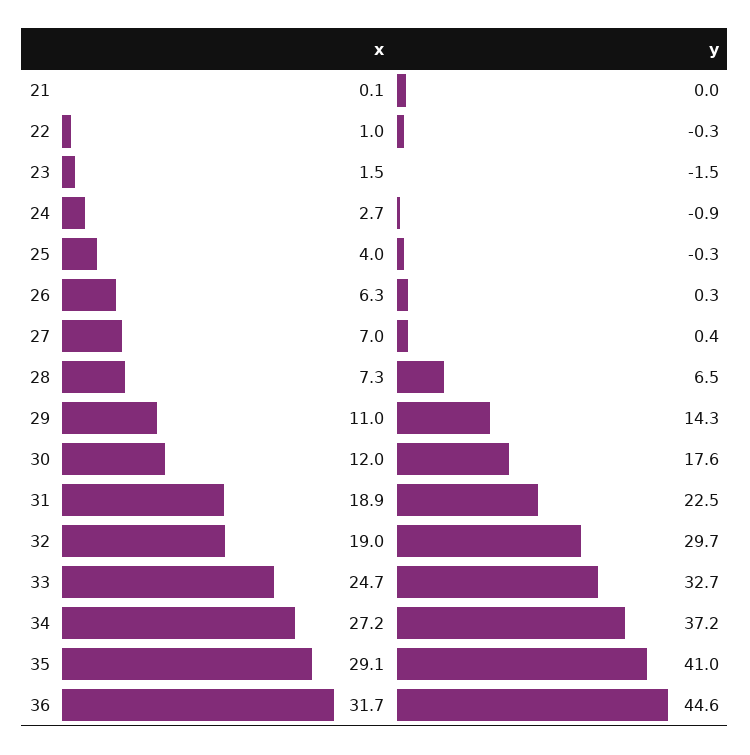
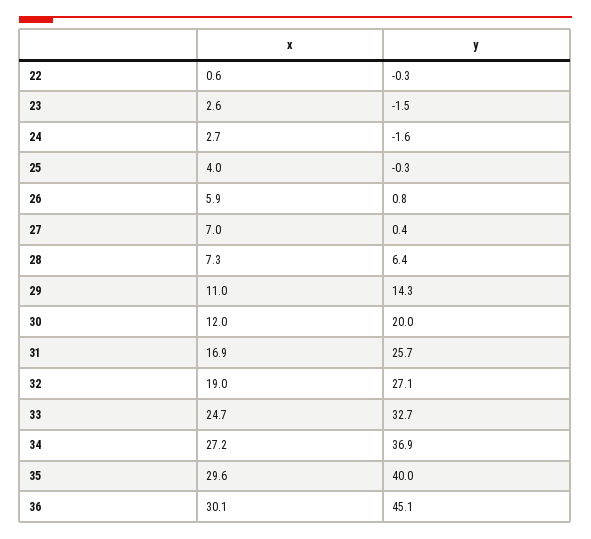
x, 21: 0.1 -> none
y, 21: 0 -> none
x, 22: 1 -> 0.6
x, 23: 1.5 -> 2.6
y, 24: -0.9 -> -1.6
x, 26: 6.3 -> 5.9
y, 26: 0.3 -> 0.8
y, 28: 6.5 -> 6.4
y, 30: 17.6 -> 20
x, 31: 18.9 -> 16.9
y, 31: 22.5 -> 25.7
y, 32: 29.7 -> 27.1
y, 34: 37.2 -> 36.9
x, 35: 29.1 -> 29.6
y, 35: 41 -> 40
x, 36: 31.7 -> 30.1
y, 36: 44.6 -> 45.1

